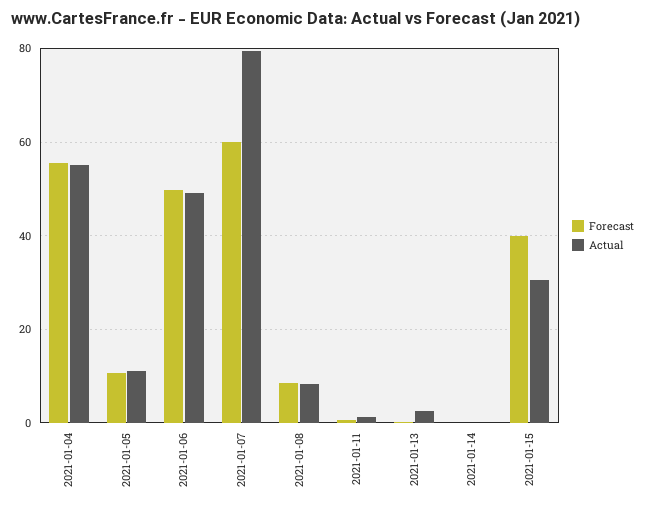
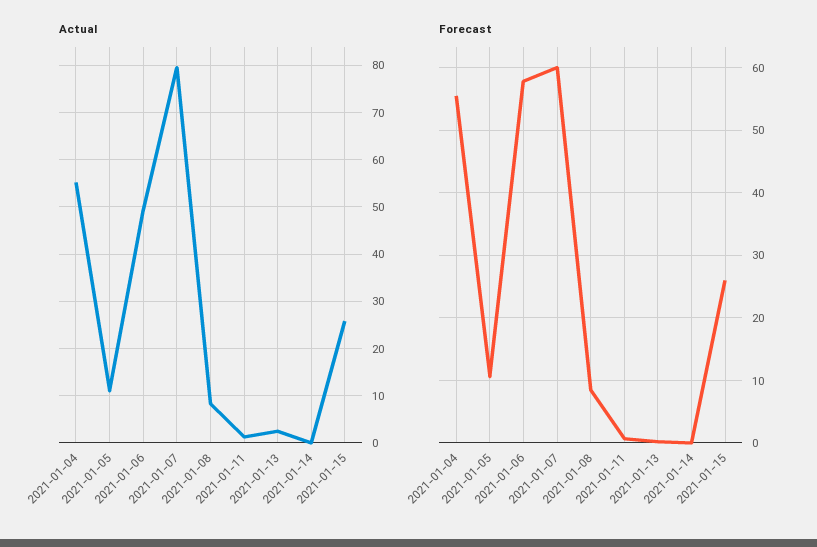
Forecast, 2021-01-06: 50 -> 58
Forecast, 2021-01-15: 40 -> 26
Actual, 2021-01-15: 30 -> 26

